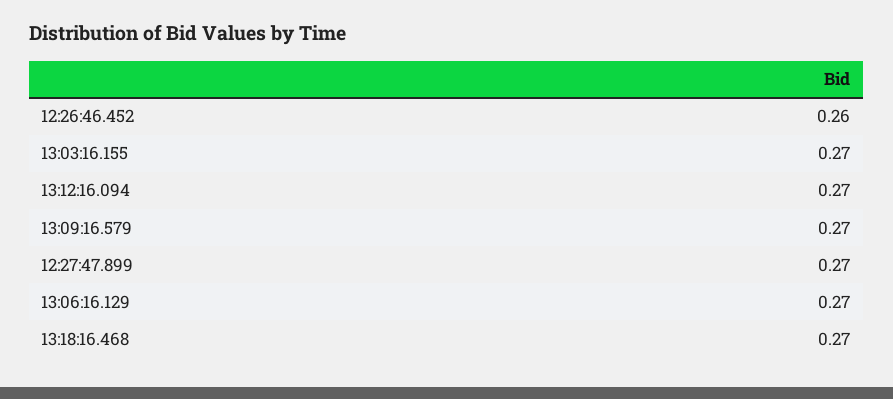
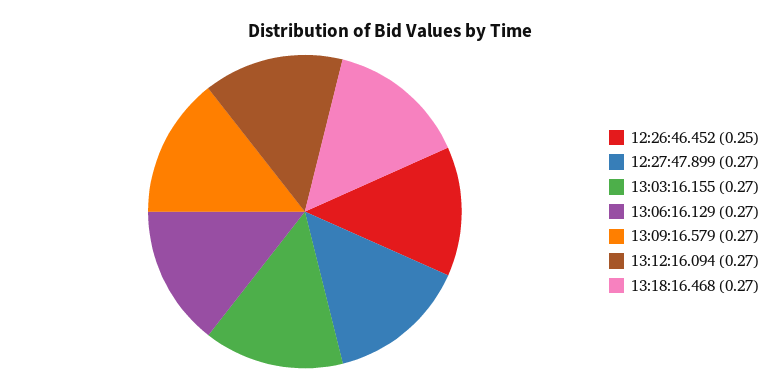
12:26:46.452: 0.26 -> 0.25

